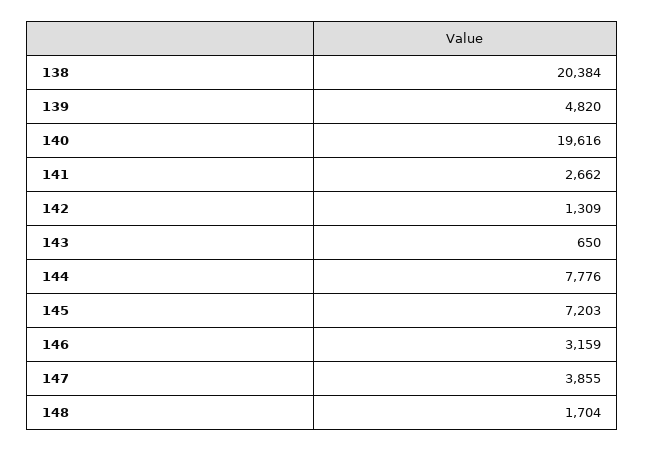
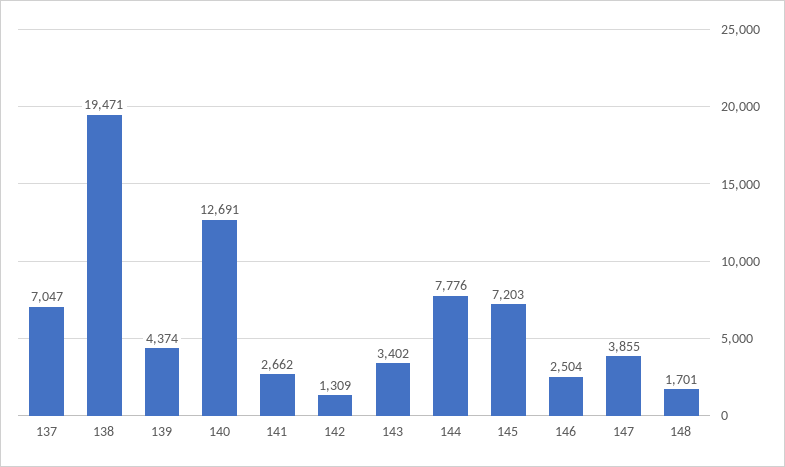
138: 20384 -> 19471
139: 4820 -> 4374
140: 19616 -> 12691
143: 650 -> 3402
146: 3159 -> 2504
148: 1704 -> 1701
137: none -> 7047

